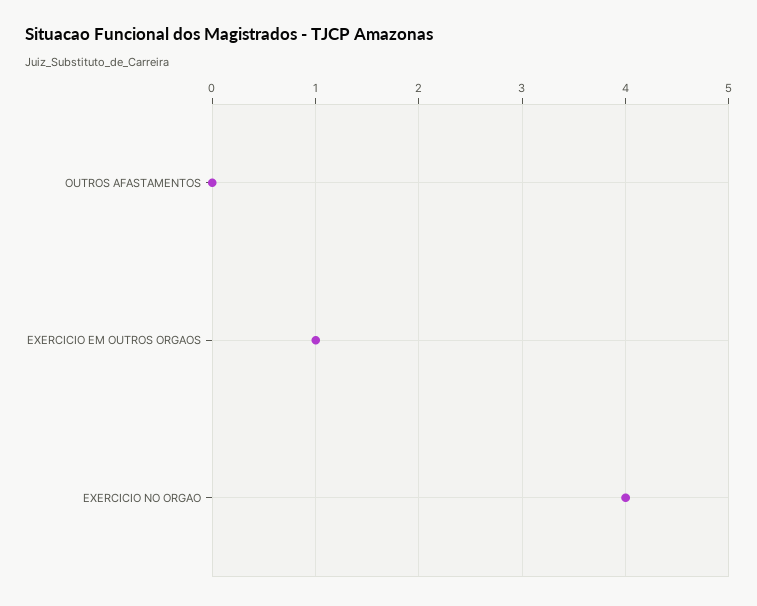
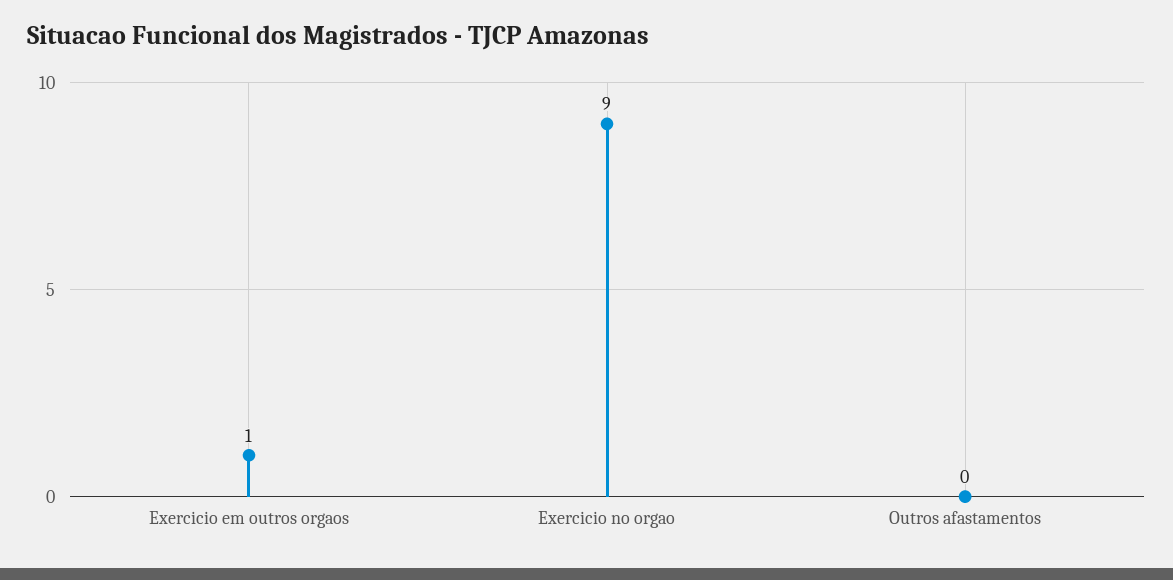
EXERCICIO NO ORGAO: 4 -> 9

